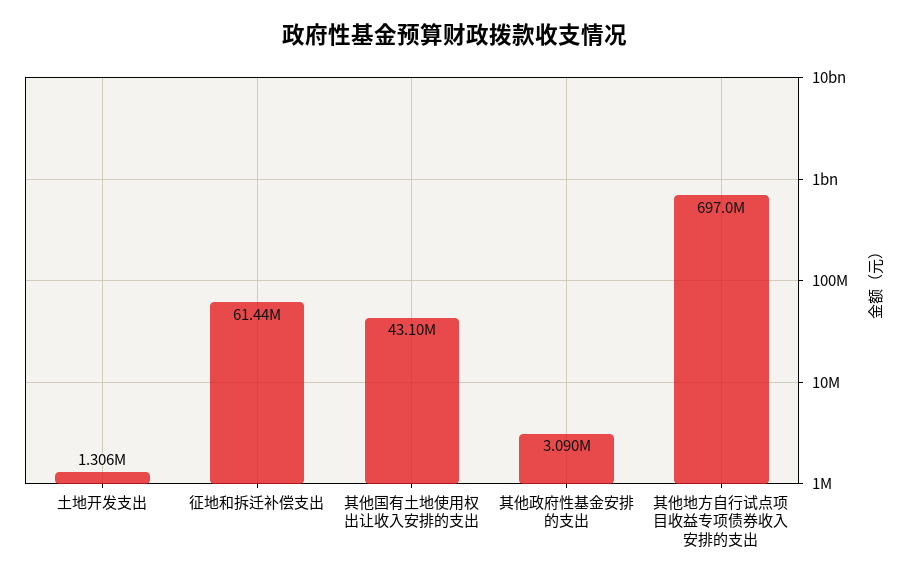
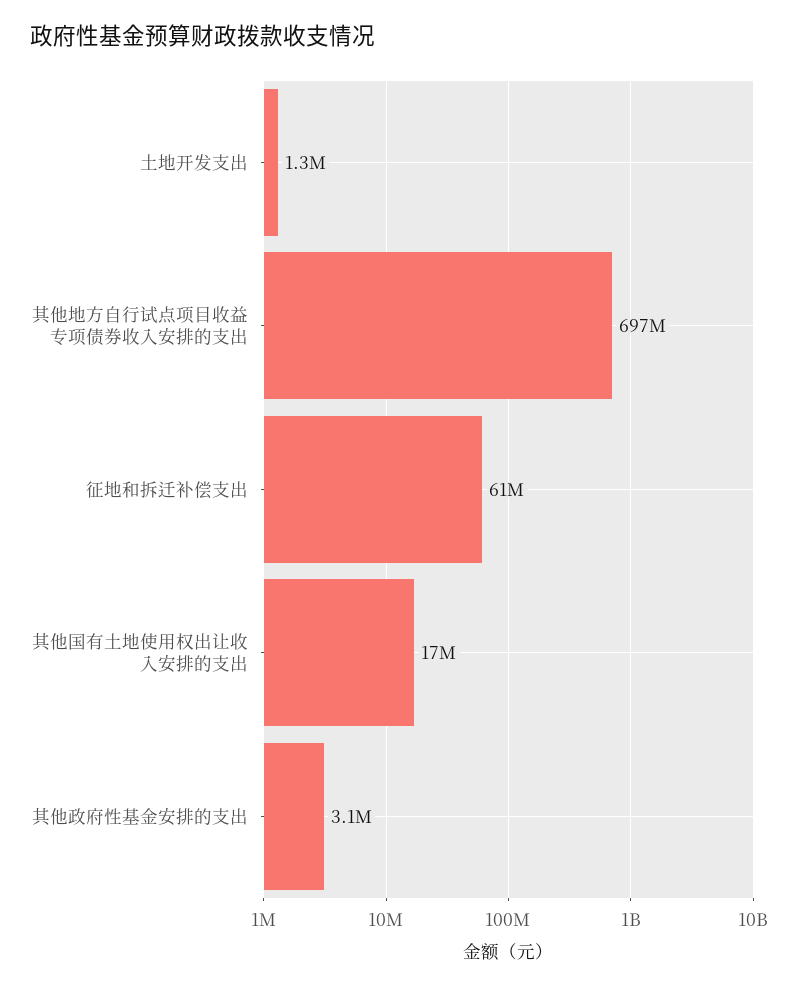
其他国有土地使用权出让收入安排的支出: 43100000 -> 17000000

